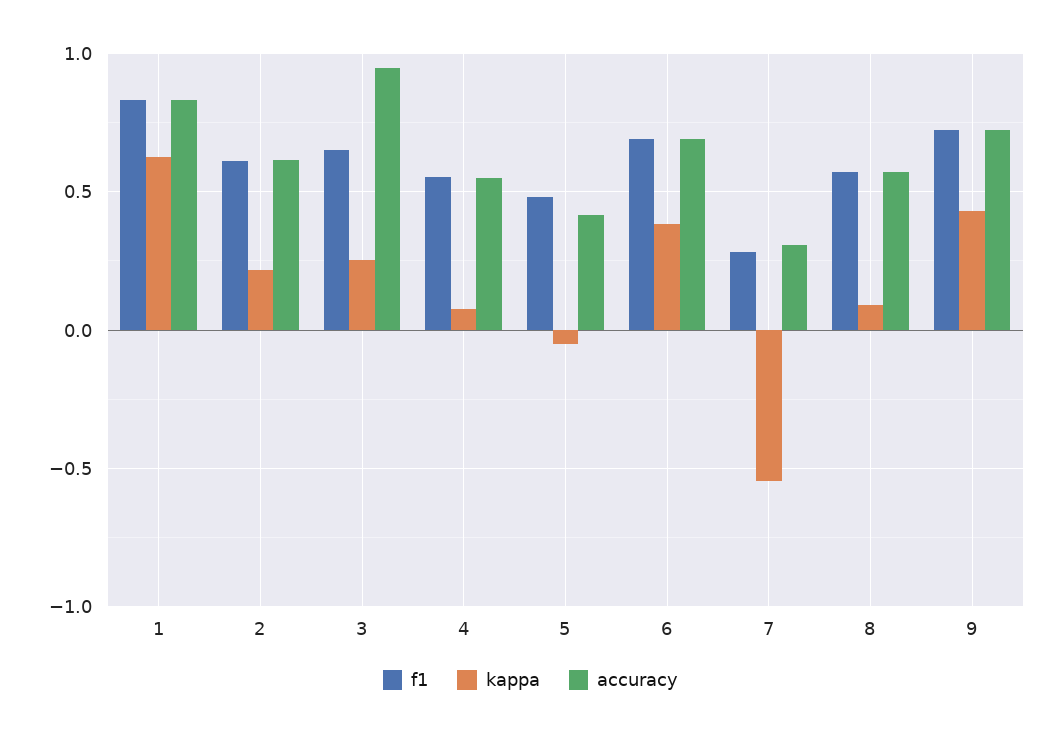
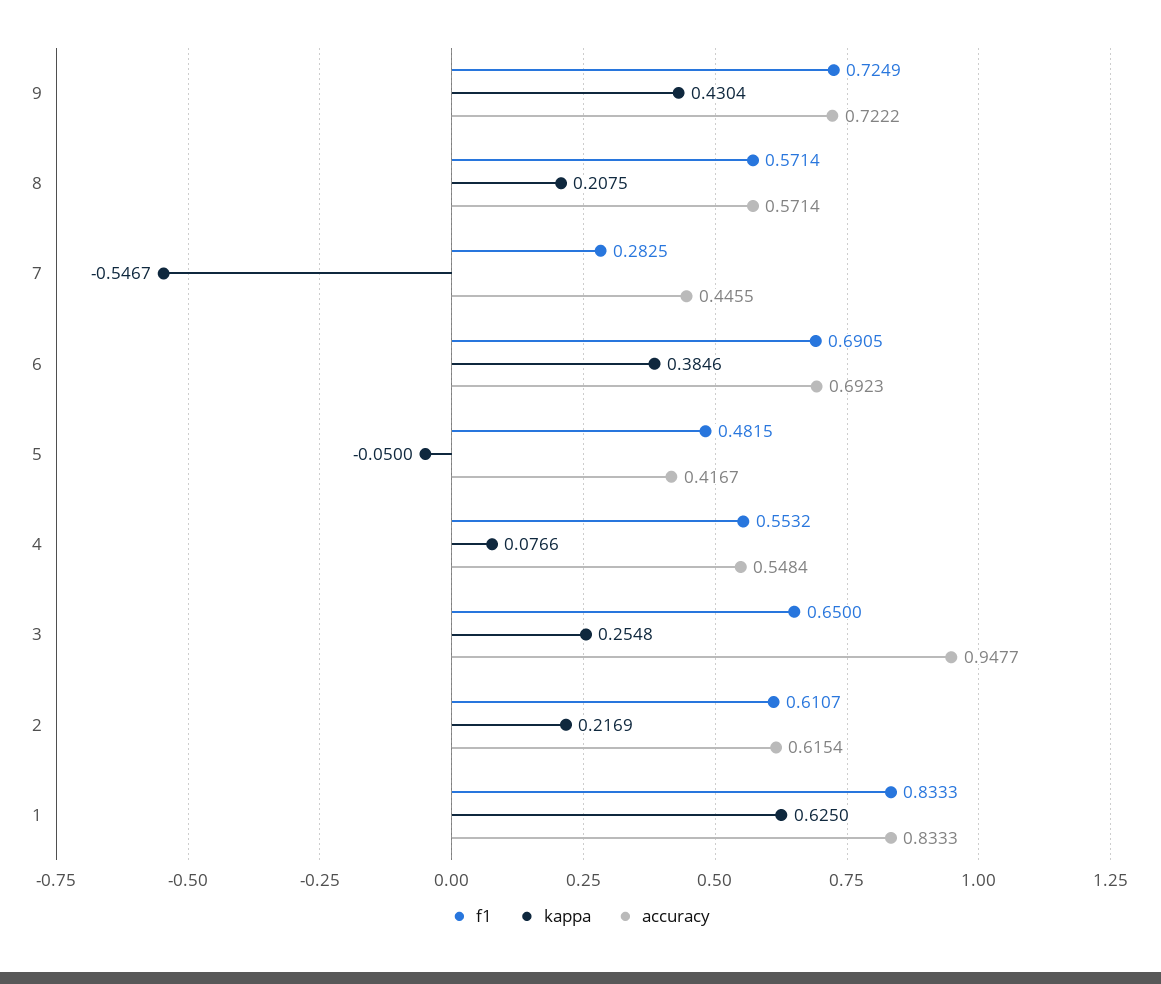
accuracy, 7: 0.3 -> 0.4455
kappa, 8: 0.1 -> 0.2075

